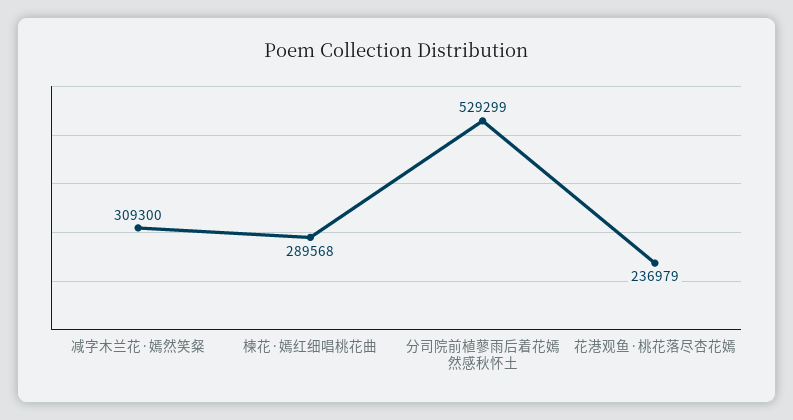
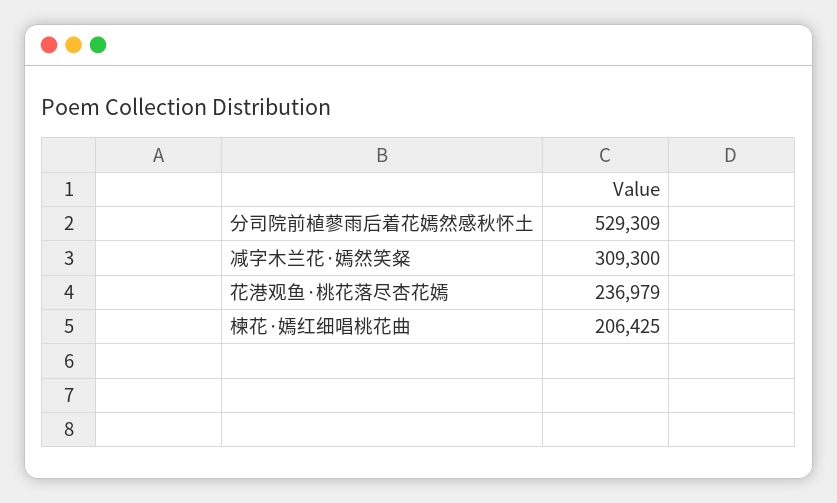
楝花·嫣红细唱桃花曲: 289568 -> 206425
分司院前植蓼雨后着花嫣然感秋怀土: 529299 -> 529309

